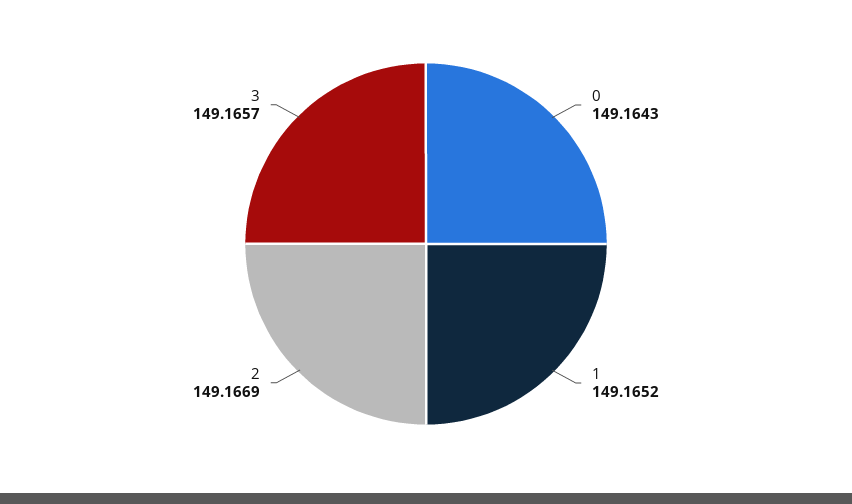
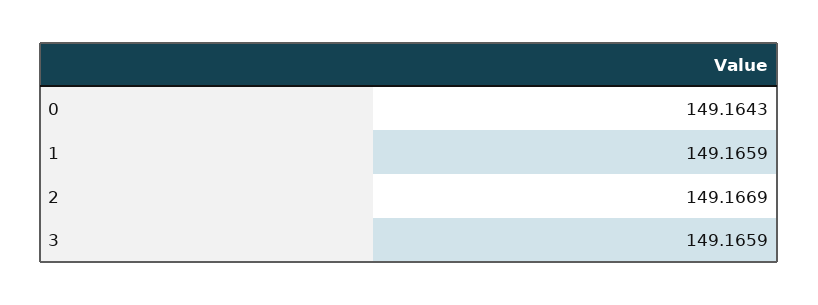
1: 149.1652 -> 149.1659
3: 149.1657 -> 149.1659

